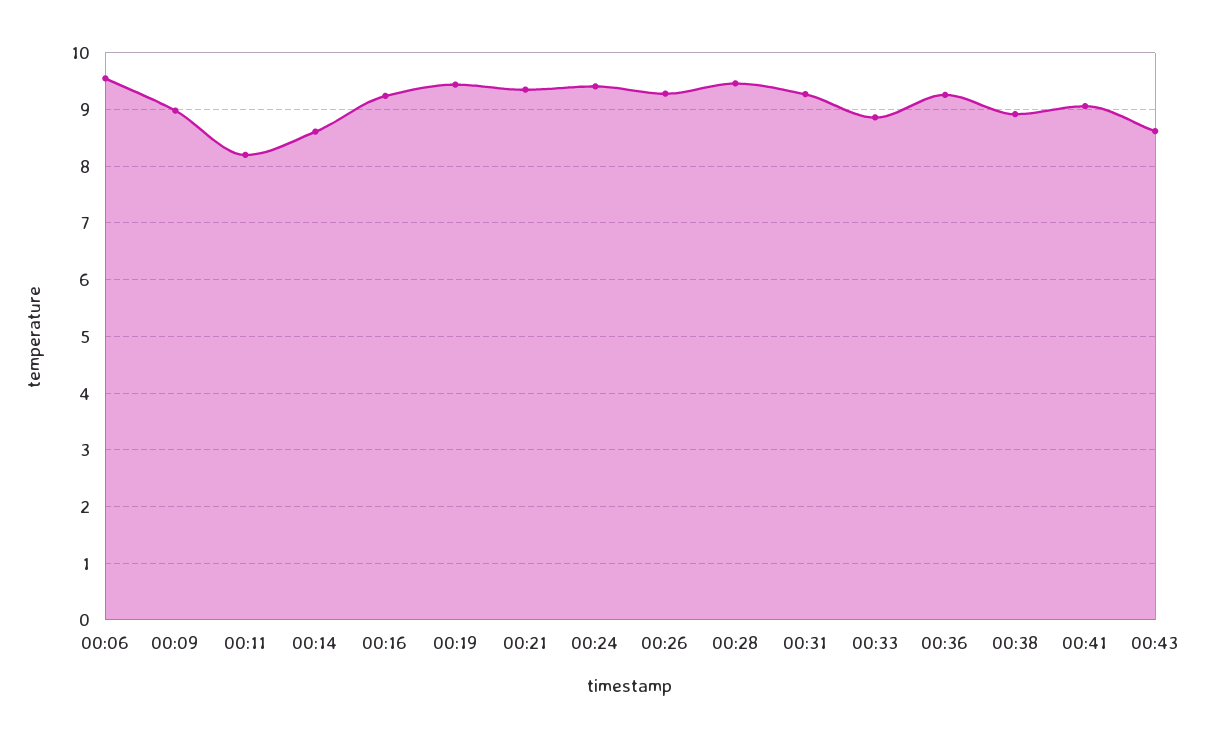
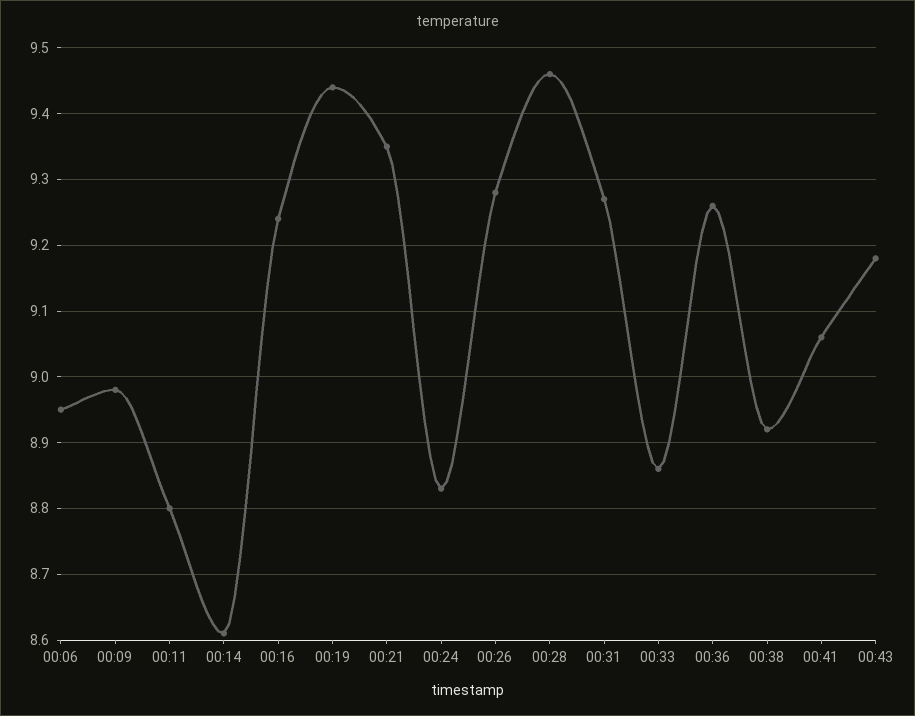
00:06: 9.6 -> 8.95
00:11: 8.2 -> 8.8
00:24: 9.4 -> 8.83
00:43: 8.6 -> 9.18

